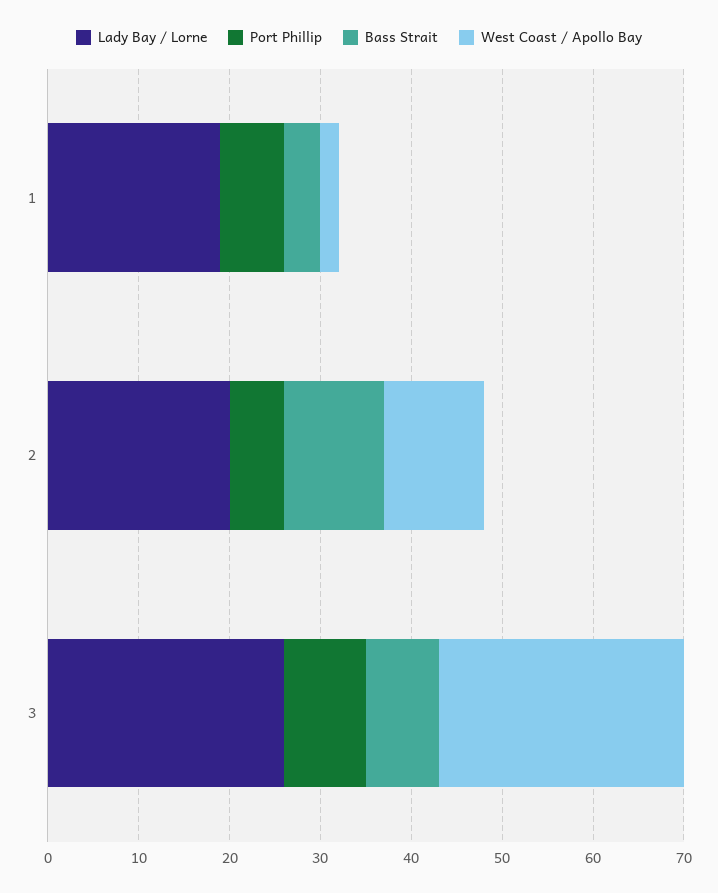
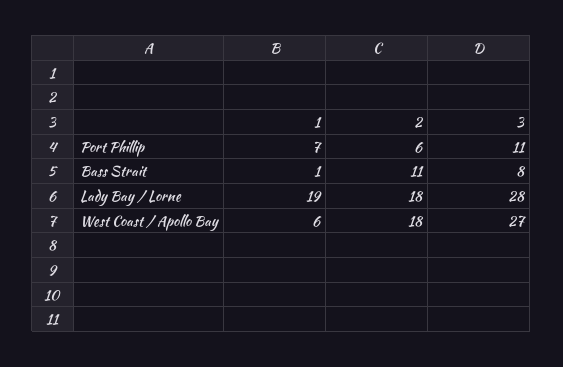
Bass Strait, 1: 4 -> 1
West Coast / Apollo Bay, 1: 2 -> 6
Lady Bay / Lorne, 2: 20 -> 18
West Coast / Apollo Bay, 2: 11 -> 18
Lady Bay / Lorne, 3: 26 -> 28
Port Phillip, 3: 9 -> 11

